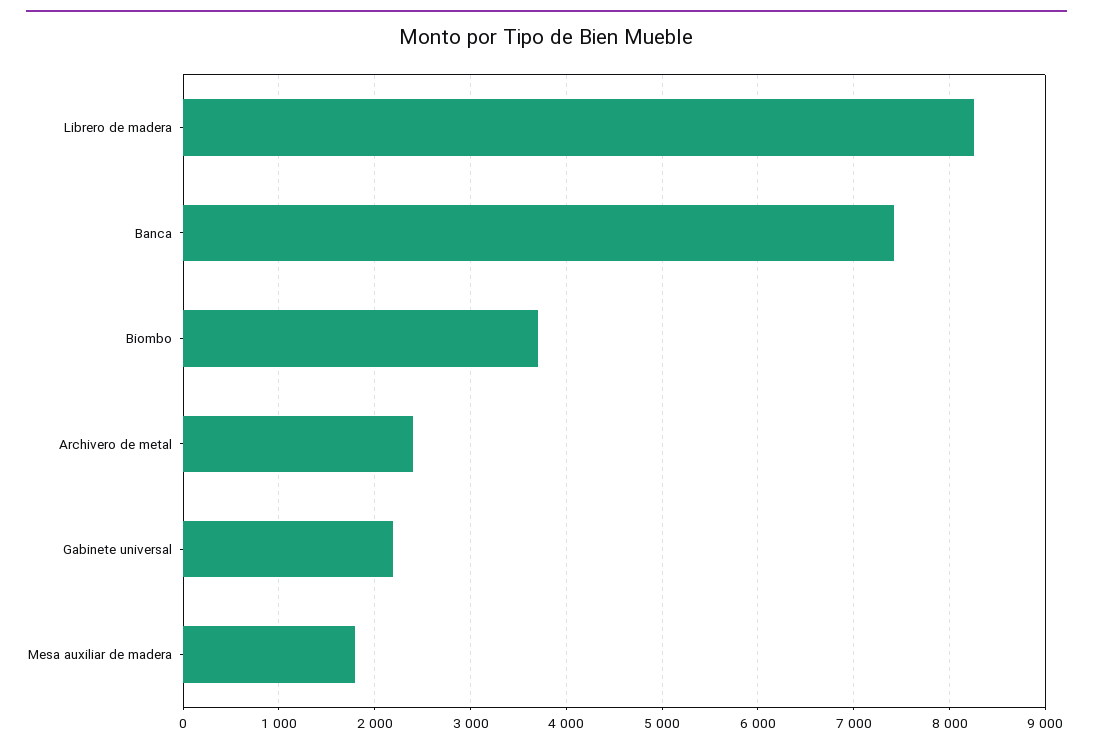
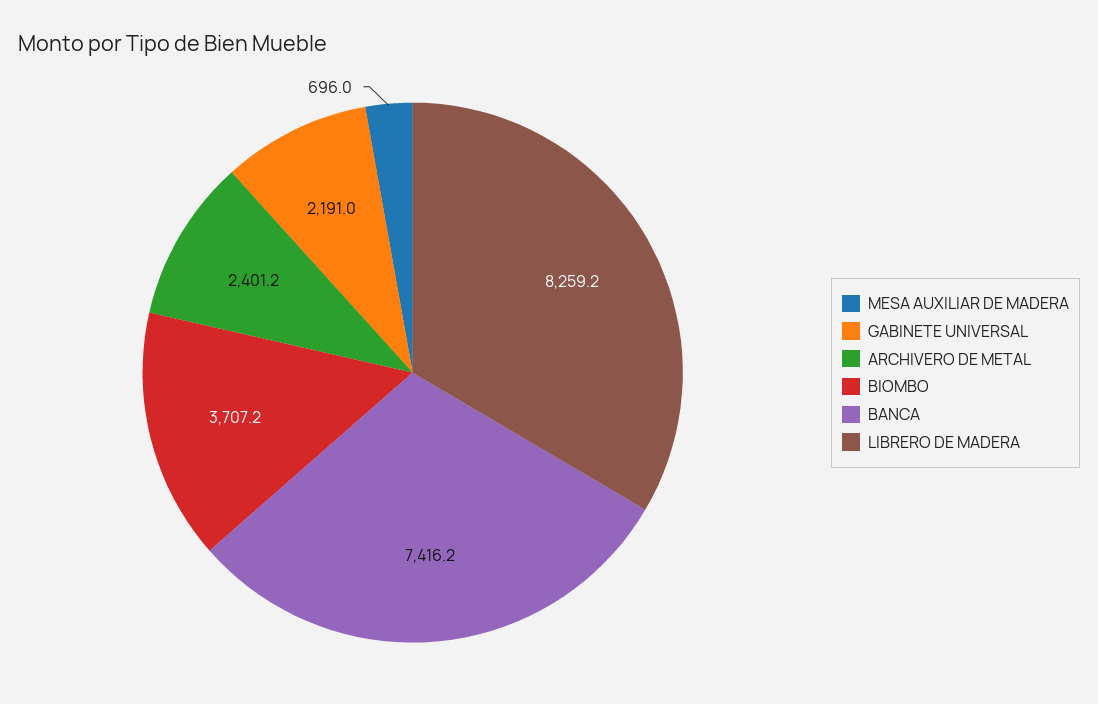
Mesa auxiliar de madera: 1800 -> 696

